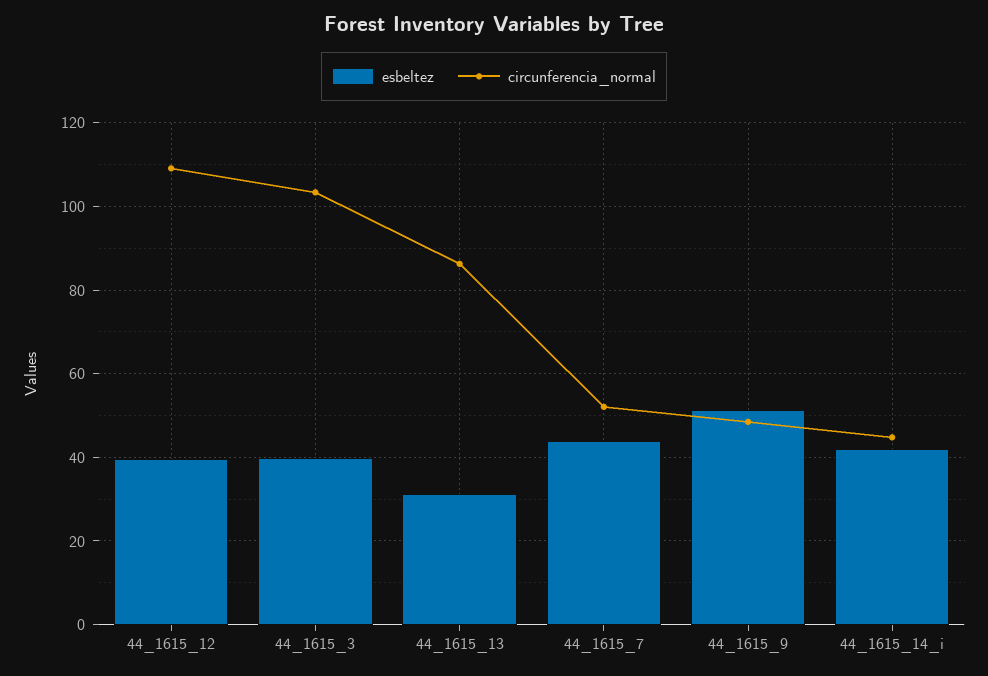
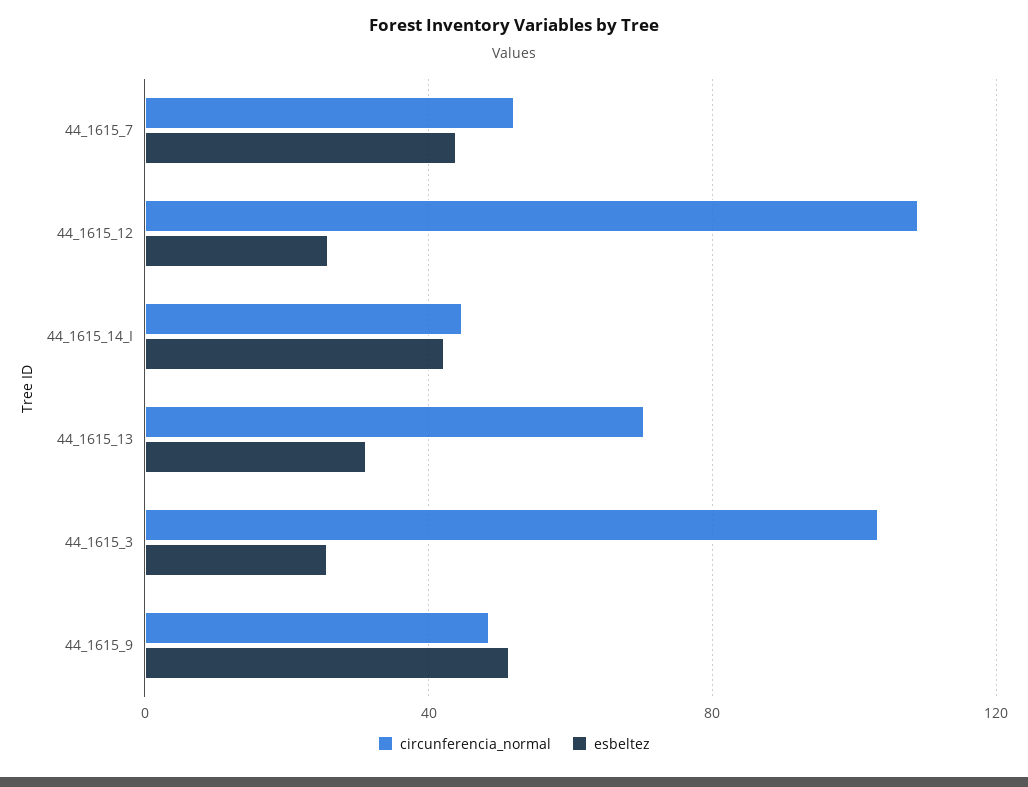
esbeltez, 44_1615_12: 40 -> 25
esbeltez, 44_1615_3: 40 -> 25
circunferencia_normal, 44_1615_13: 86 -> 70

